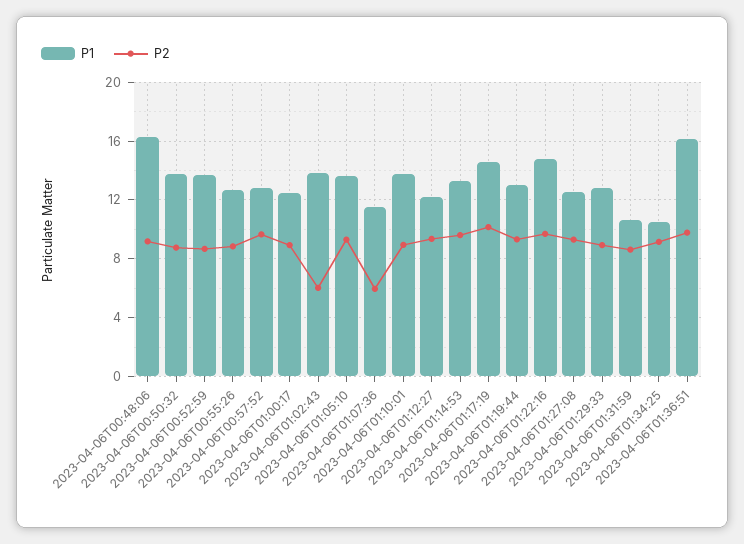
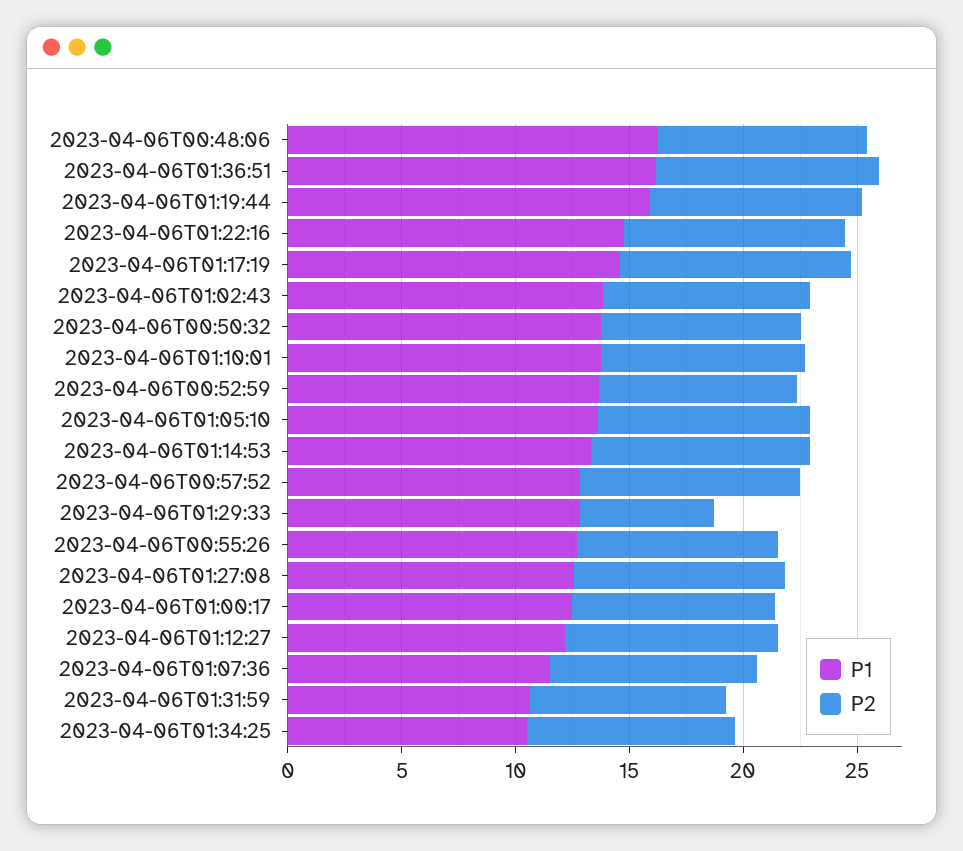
P2, 2023-04-06T01:02:43: 6 -> 9
P2, 2023-04-06T01:07:36: 6 -> 9
P1, 2023-04-06T01:19:44: 13 -> 16
P2, 2023-04-06T01:29:33: 9 -> 6

